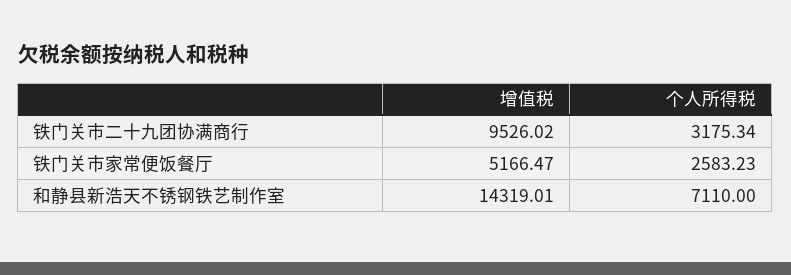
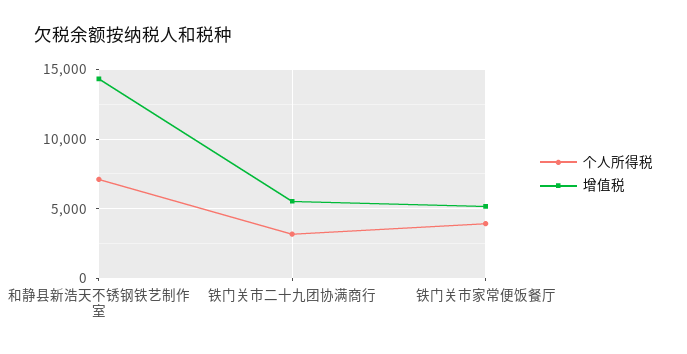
增值税, 铁门关市二十九团协满商行: 9526.02 -> 5500
个人所得税, 铁门关市家常便饭餐厅: 2583.23 -> 4000

